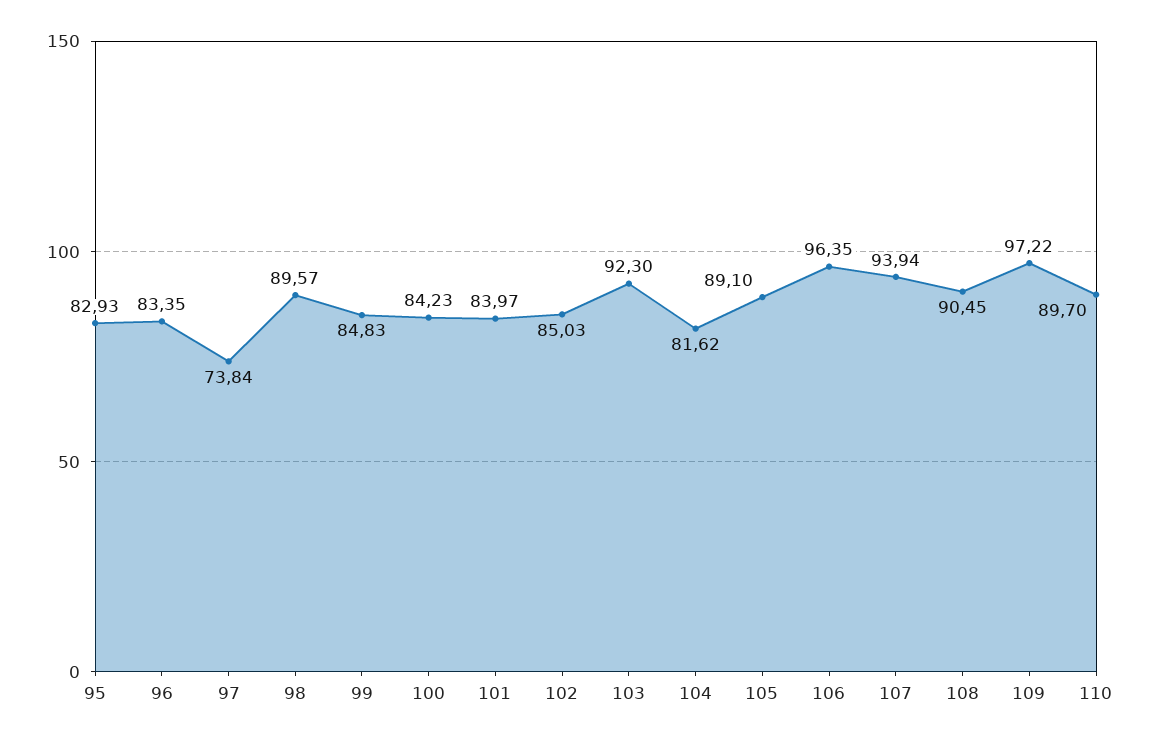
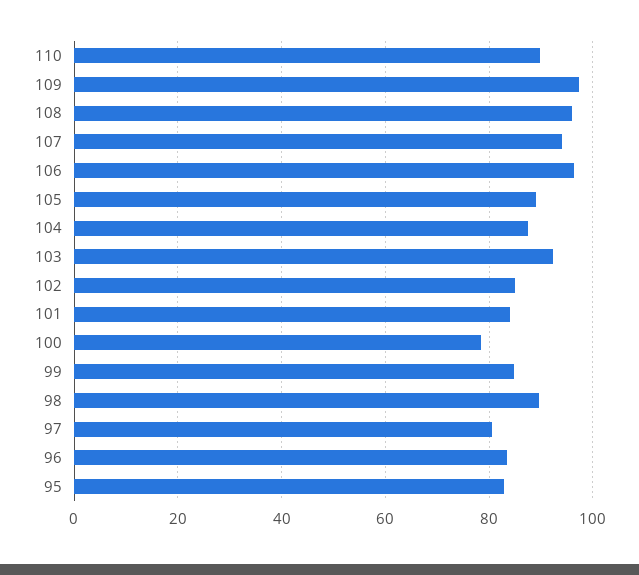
97: 73.84 -> 80
100: 84.23 -> 78
104: 81.62 -> 88
108: 90.45 -> 96

